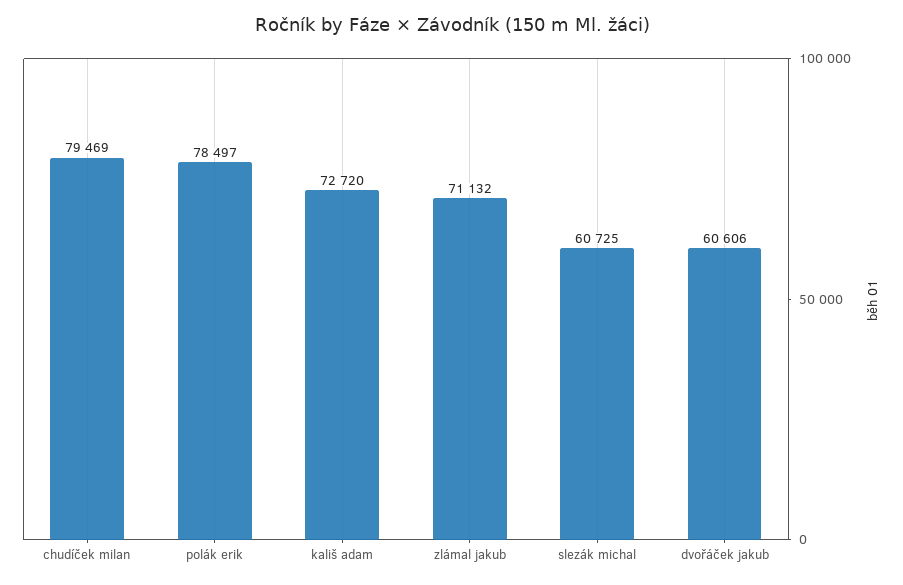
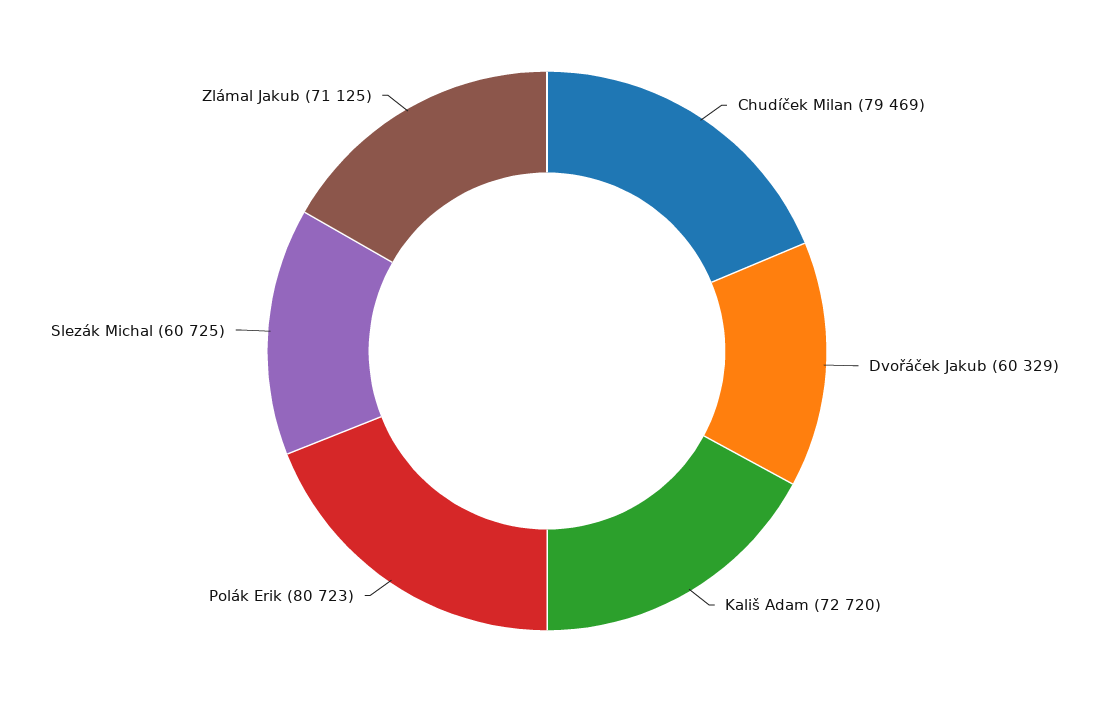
polák erik: 78497 -> 80723
zlámal jakub: 71132 -> 71125
dvořáček jakub: 60606 -> 60329

